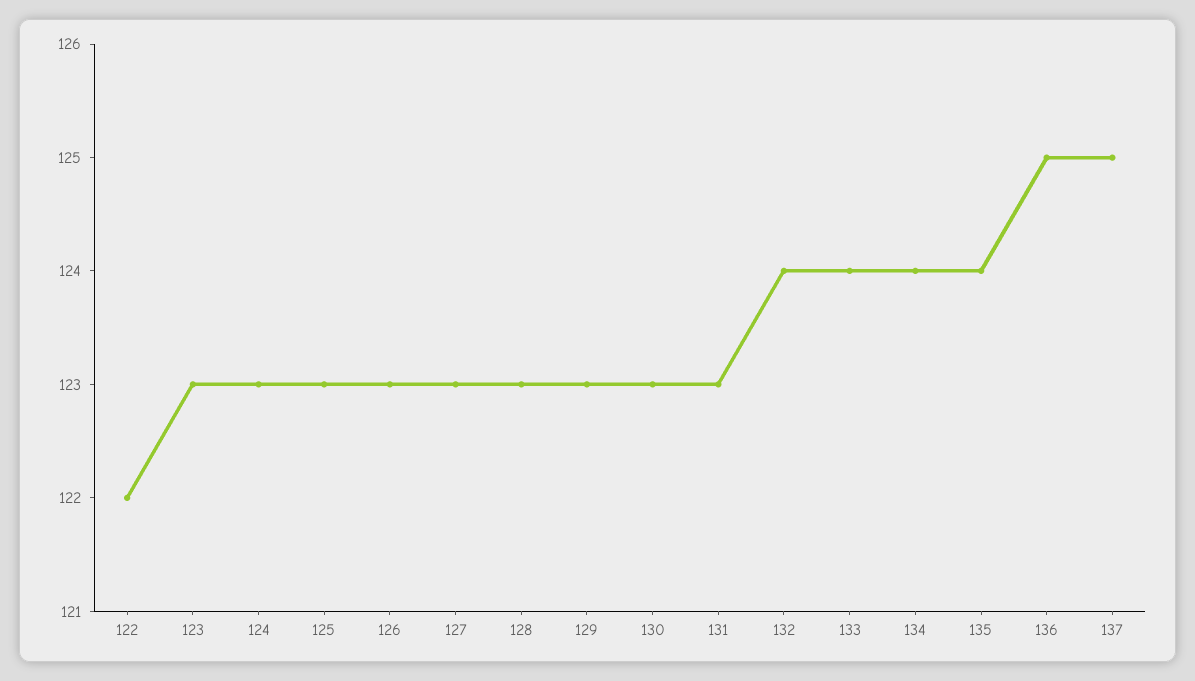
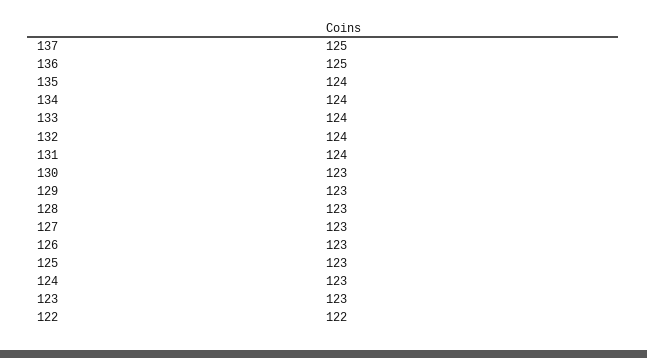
131: 123 -> 124

